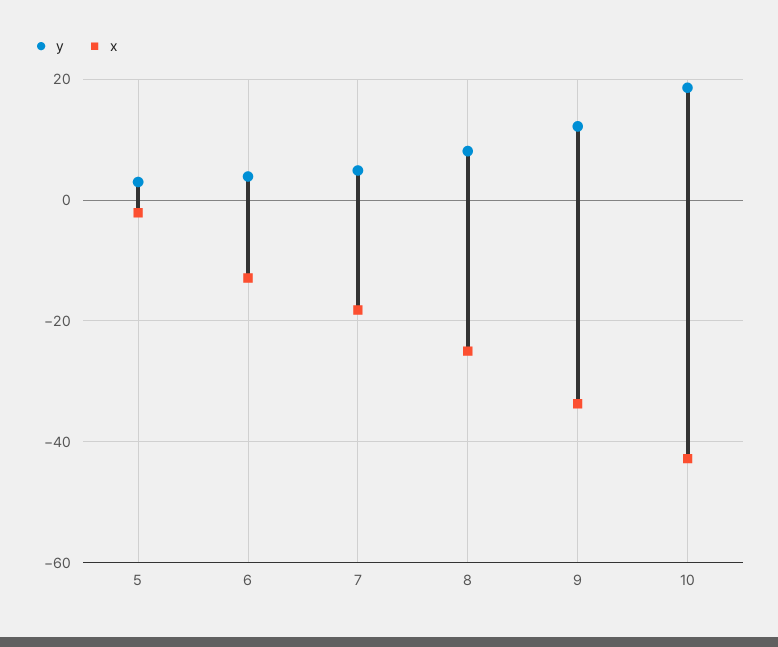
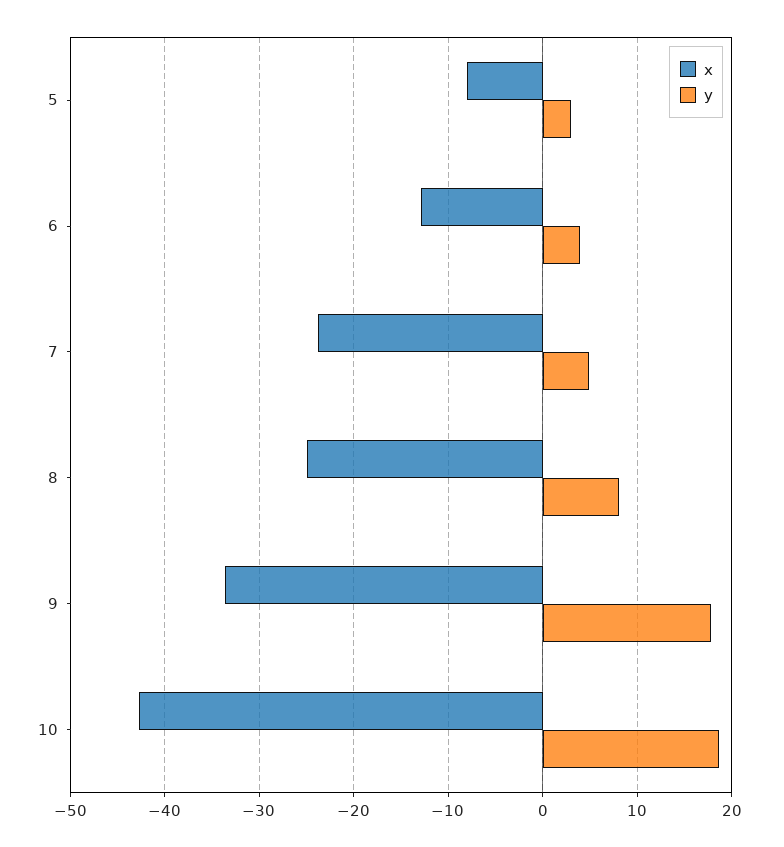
x, 5: -2 -> -8
x, 7: -18 -> -24
y, 9: 12 -> 18

